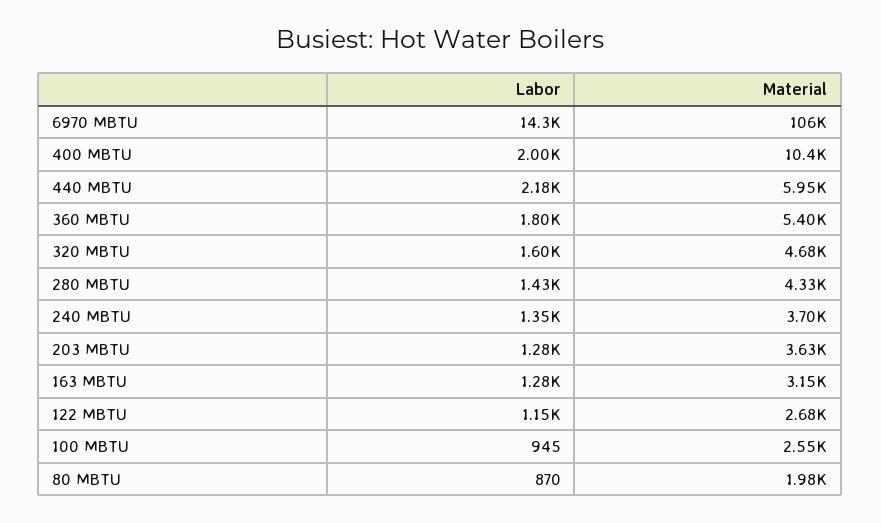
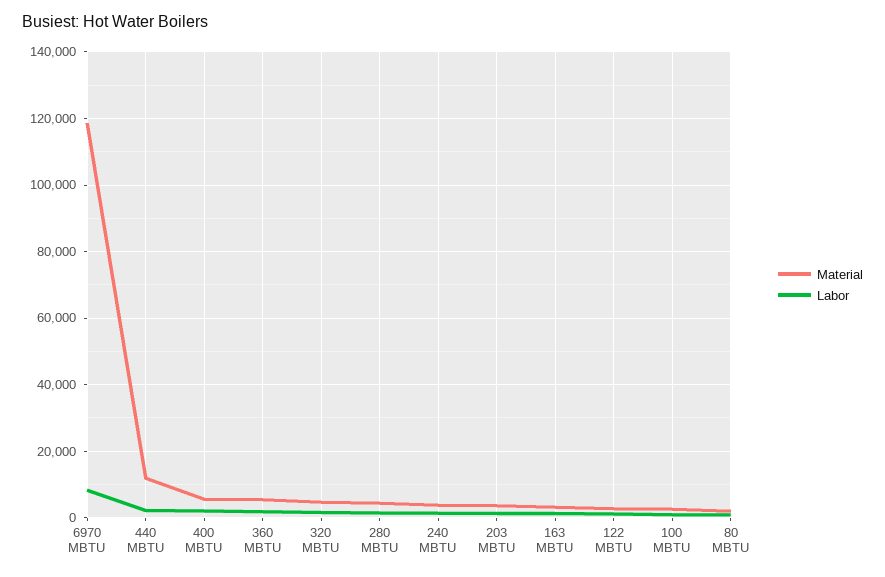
Labor, 6970 MBTU: 14300 -> 8000
Material, 6970 MBTU: 106000 -> 118000
Material, 400 MBTU: 10400 -> 6000
Material, 440 MBTU: 5950 -> 12000

